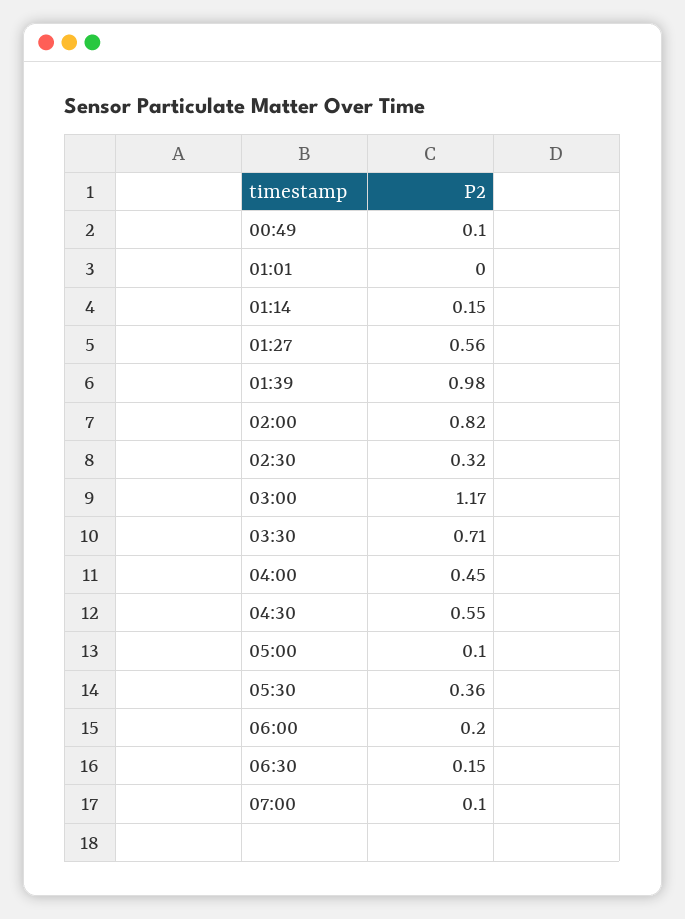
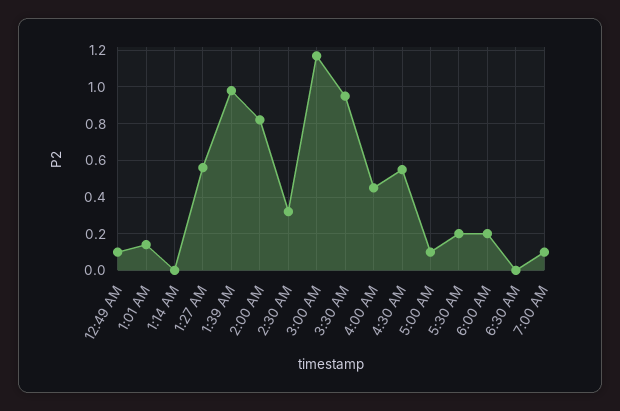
01:01: 0 -> 0.15
01:14: 0.15 -> 0
03:30: 0.71 -> 0.95
05:30: 0.36 -> 0.2
06:30: 0.15 -> 0

